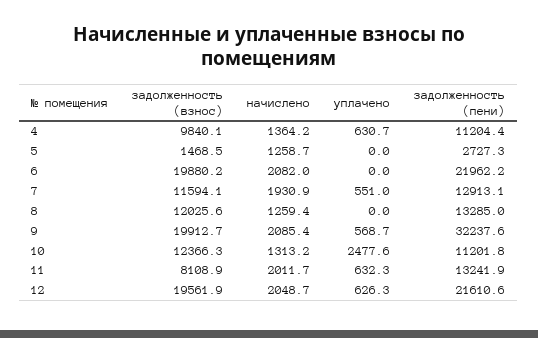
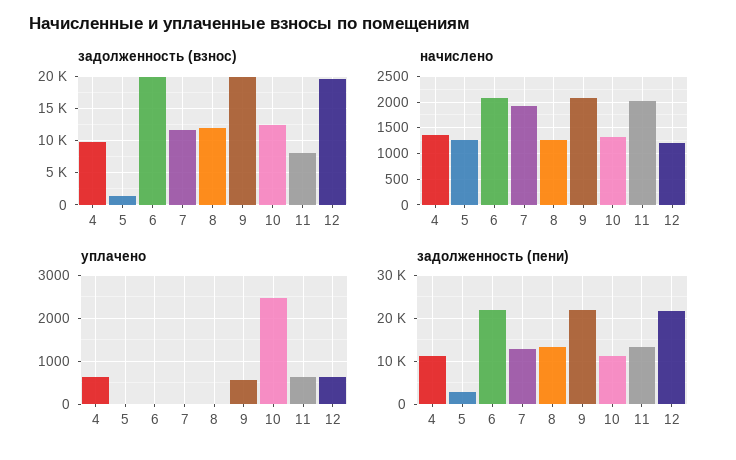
уплачено, 7: 551 -> 0
задолженность (пени), 9: 32237.6 -> 22000
начислено, 12: 2048.7 -> 1250

